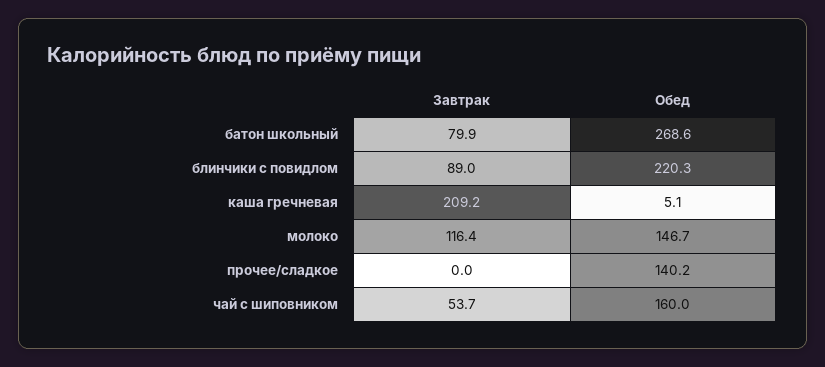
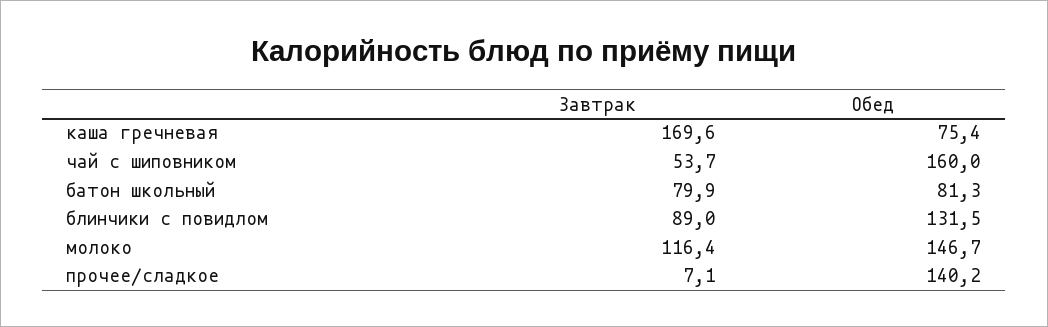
Обед, батон школьный: 268.6 -> 81.3
Обед, блинчики с повидлом: 220.3 -> 131.5
Завтрак, каша гречневая: 209.2 -> 169.6
Обед, каша гречневая: 5.1 -> 75.4
Завтрак, прочее/сладкое: 0 -> 7.1

